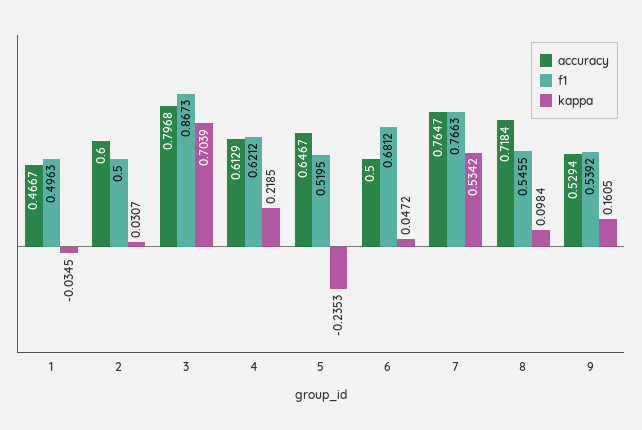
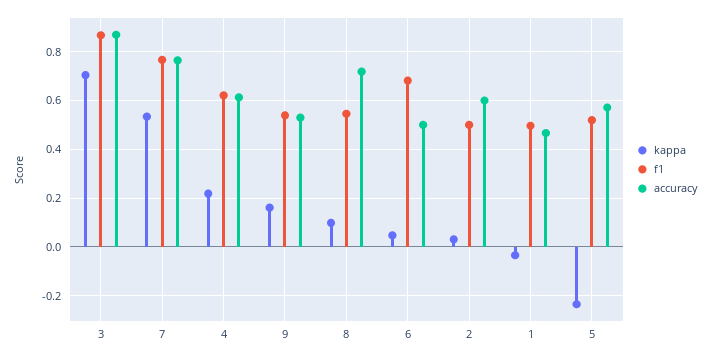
accuracy, 3: 0.7968 -> 0.875
accuracy, 5: 0.6467 -> 0.575

